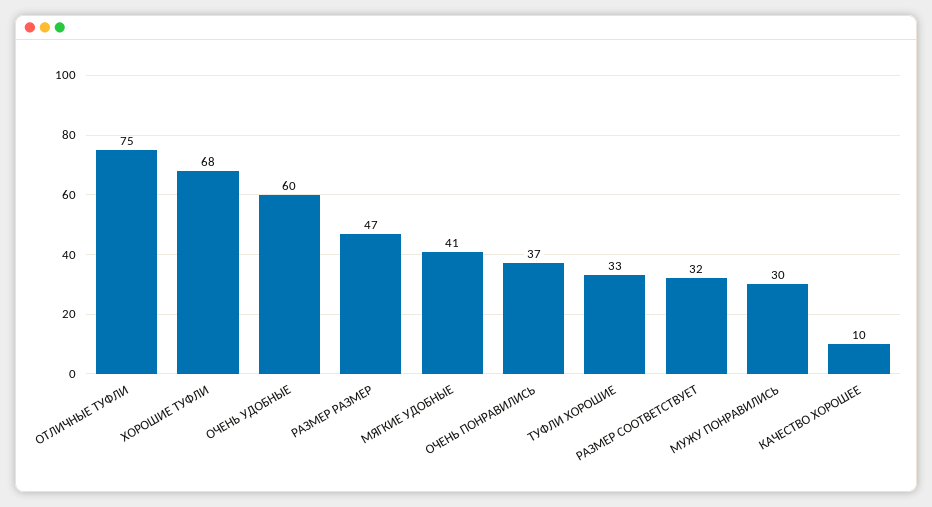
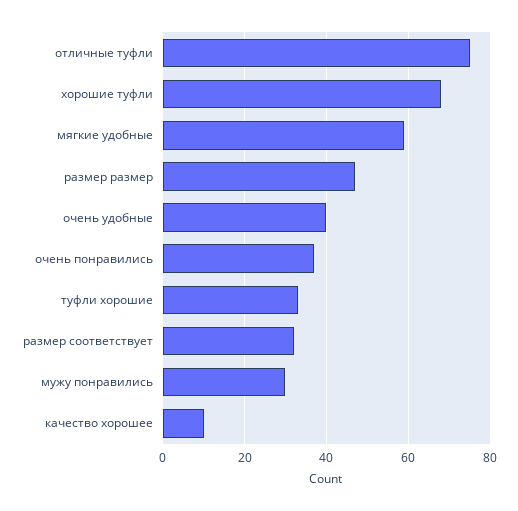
ОЧЕНЬ УДОБНЫЕ: 60 -> 40
МЯГКИЕ УДОБНЫЕ: 41 -> 60

